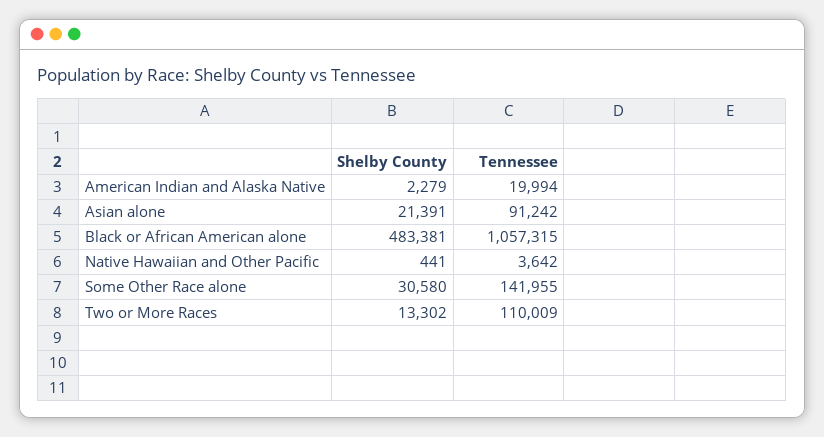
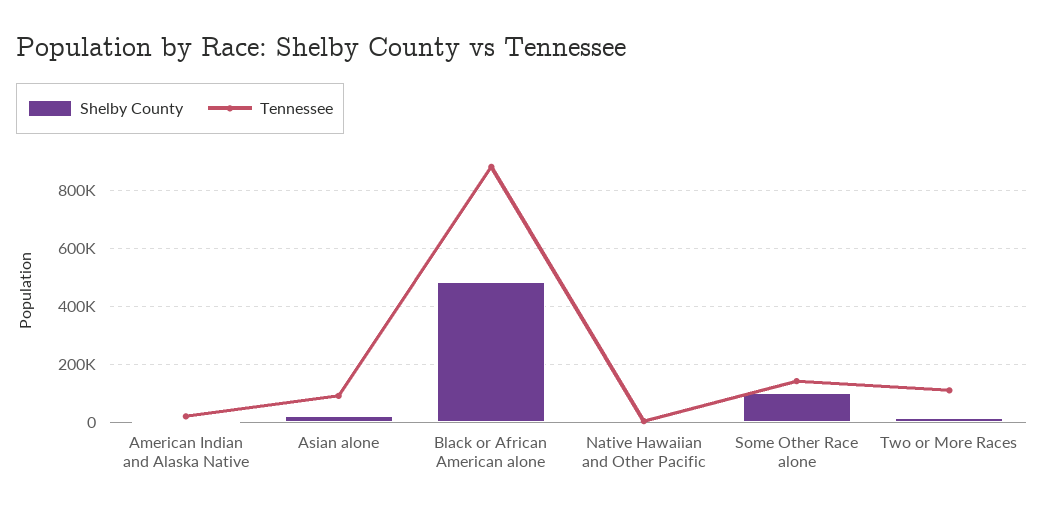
Tennessee, Black or African American alone: 1057315 -> 875000
Shelby County, Some Other Race alone: 30580 -> 100000

